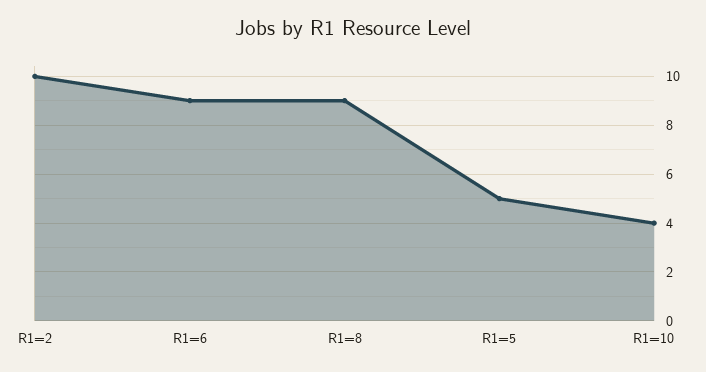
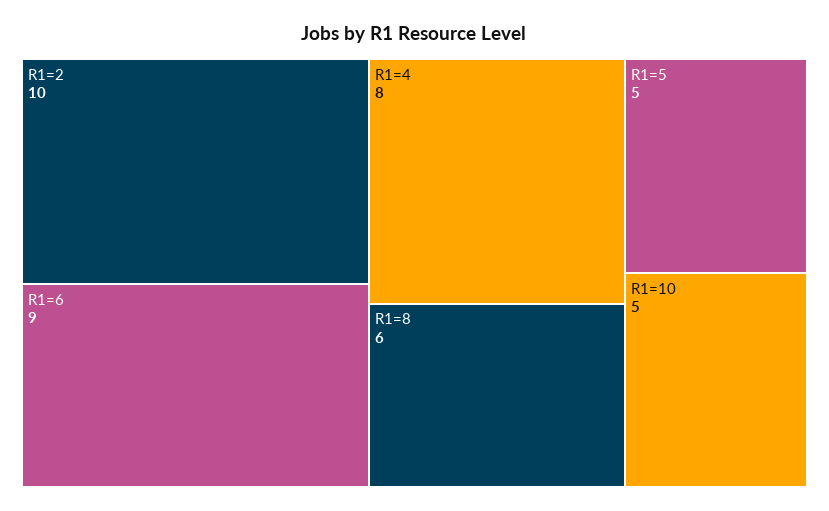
R1=8: 9 -> 6
R1=10: 4 -> 5
R1=4: none -> 8

